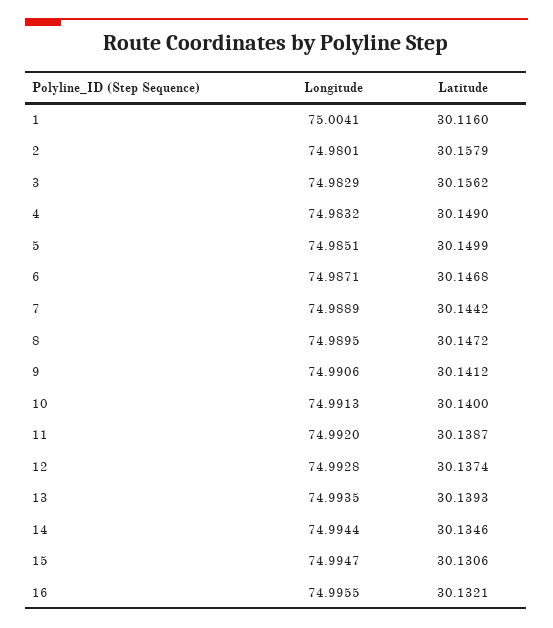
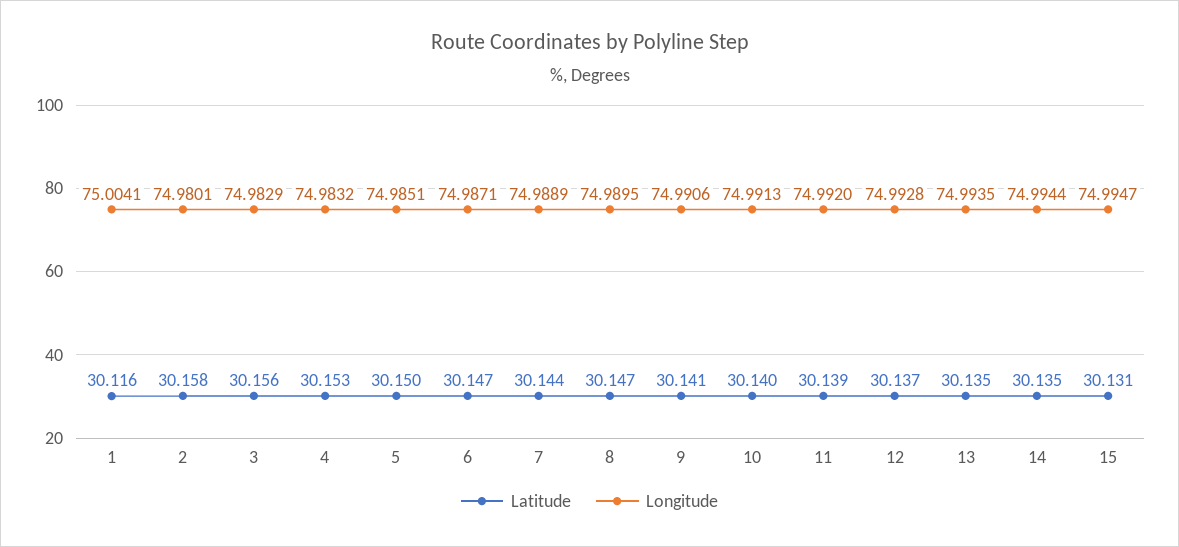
Latitude, 4: 30.149 -> 30.153
Latitude, 13: 30.1393 -> 30.135
Longitude, 16: 74.9955 -> none
Latitude, 16: 30.1321 -> none

